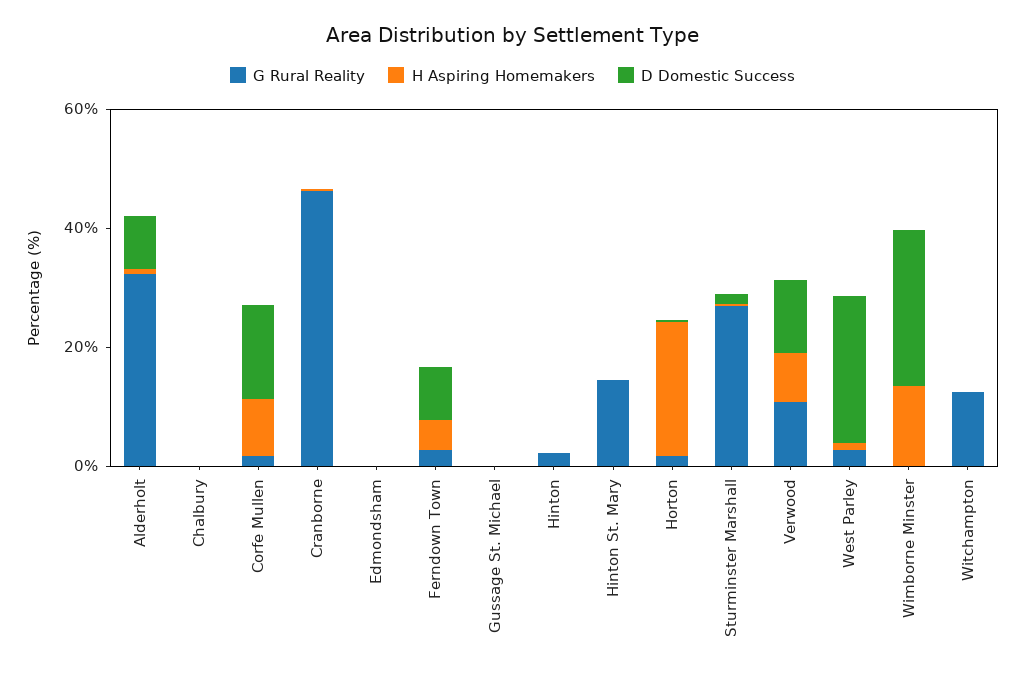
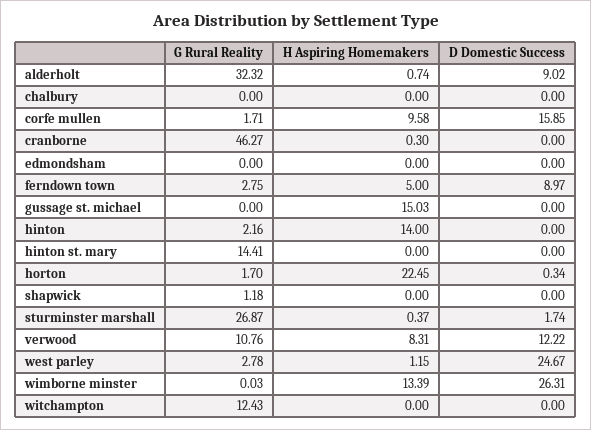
H Aspiring Homemakers, Gussage St. Michael: 0 -> 15.03
H Aspiring Homemakers, Hinton: 0 -> 14
G Rural Reality, shapwick: none -> 1.18
H Aspiring Homemakers, shapwick: none -> 0
D Domestic Success, shapwick: none -> 0

